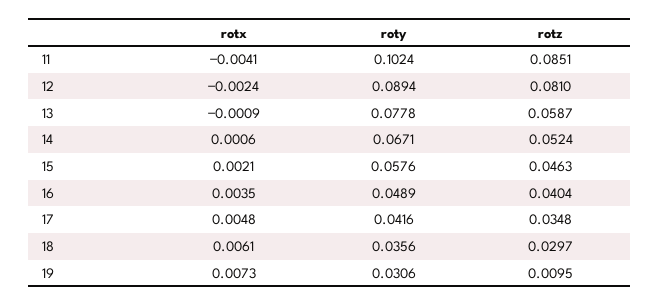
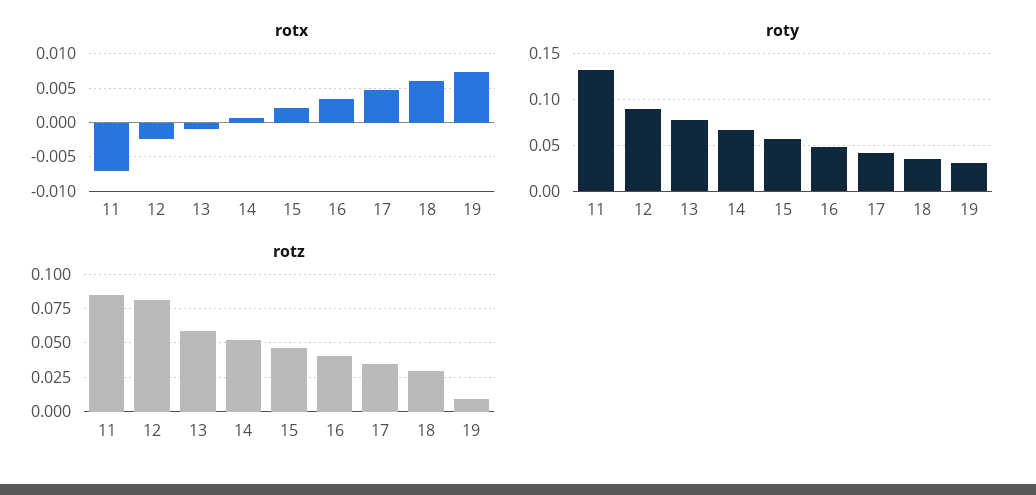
rotx, 11: -0.0041 -> -0.007
roty, 11: 0.1024 -> 0.13

